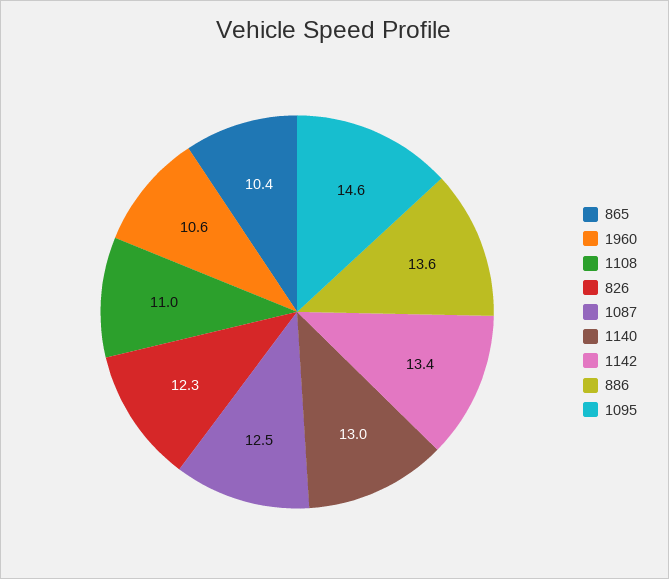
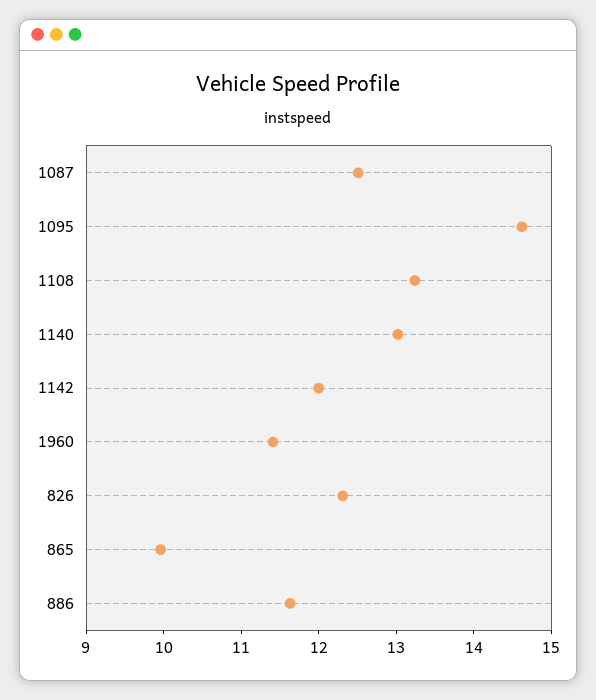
865: 10.4 -> 10
1960: 10.6 -> 11.4
1108: 11 -> 13.2
1142: 13.4 -> 12
886: 13.6 -> 11.6

